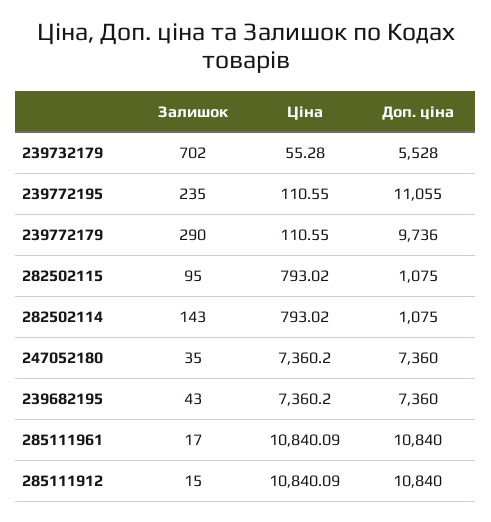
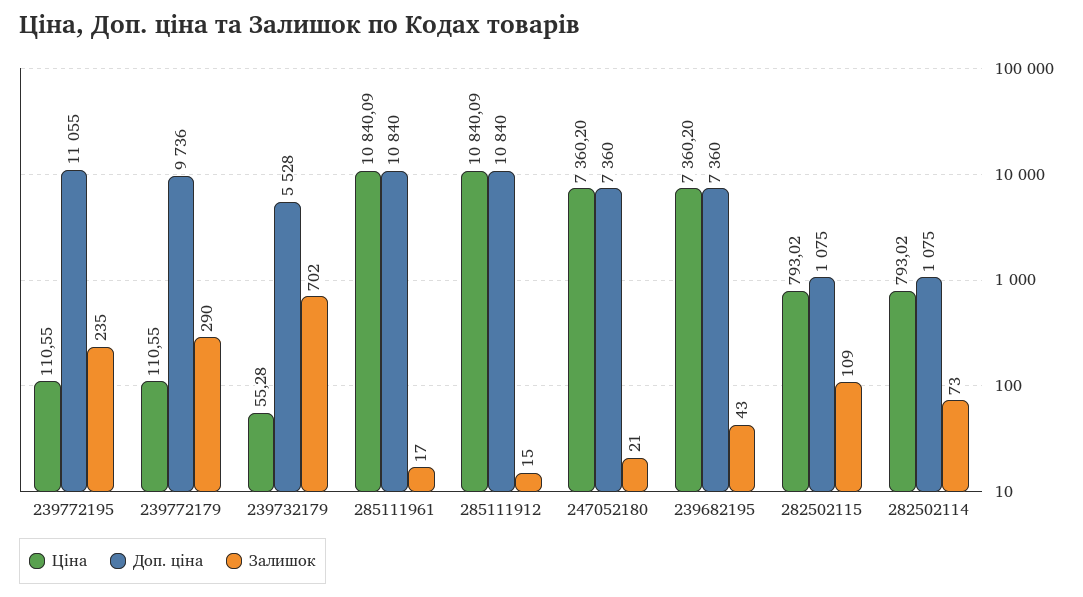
Залишок, 282502115: 95 -> 109
Залишок, 282502114: 143 -> 73
Залишок, 247052180: 35 -> 21

